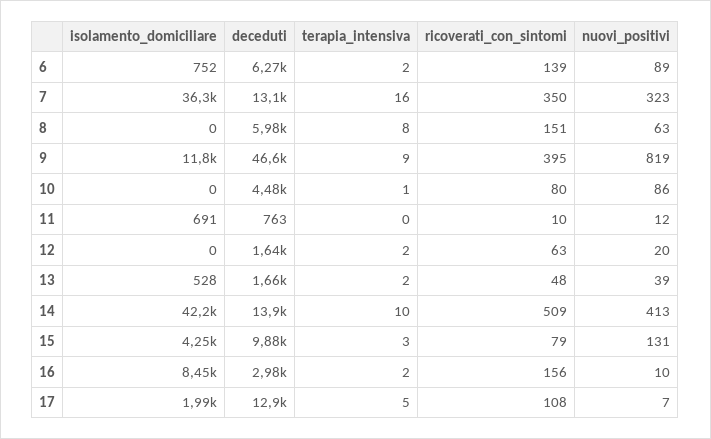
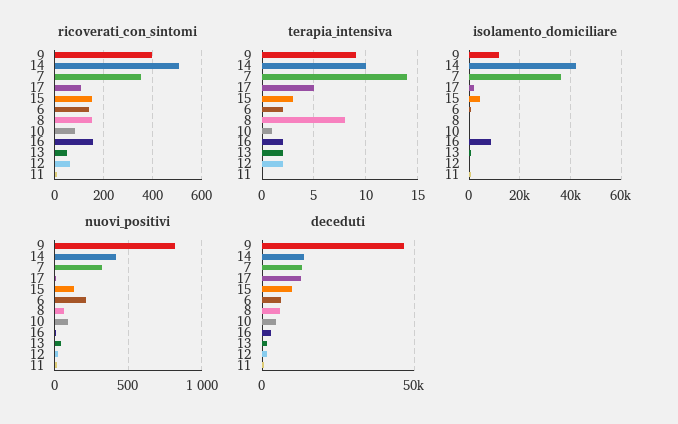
nuovi_positivi, 6: 89 -> 200
terapia_intensiva, 7: 16 -> 14
ricoverati_con_sintomi, 15: 79 -> 150

